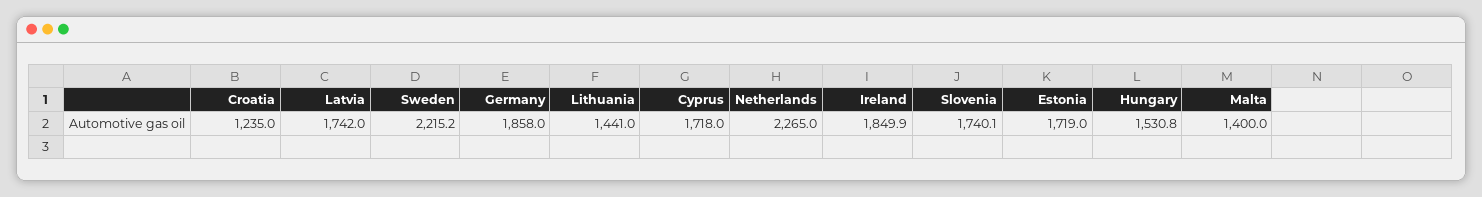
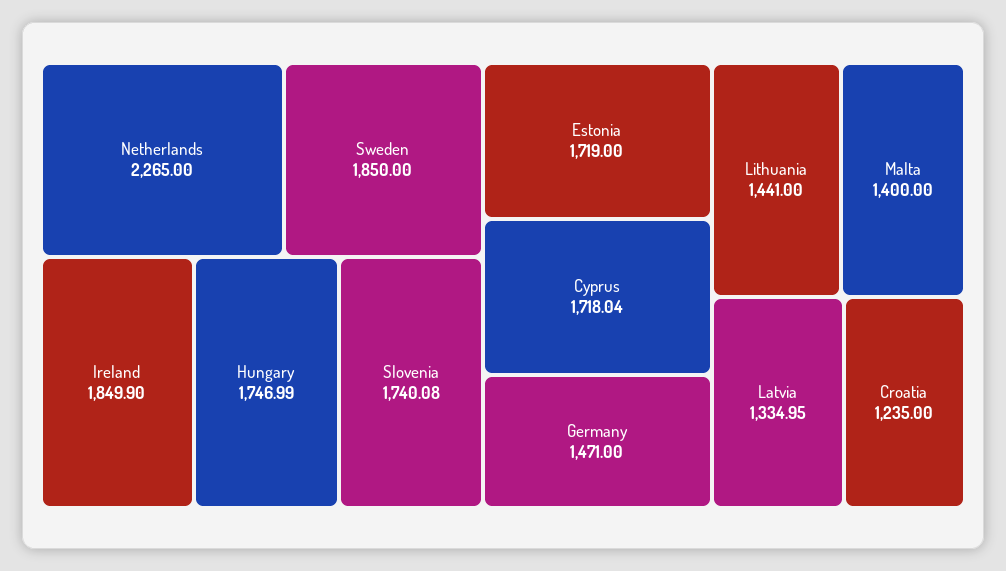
Latvia: 1742 -> 1334.95
Sweden: 2215.2 -> 1850
Germany: 1858 -> 1471
Hungary: 1530.8 -> 1746.99

